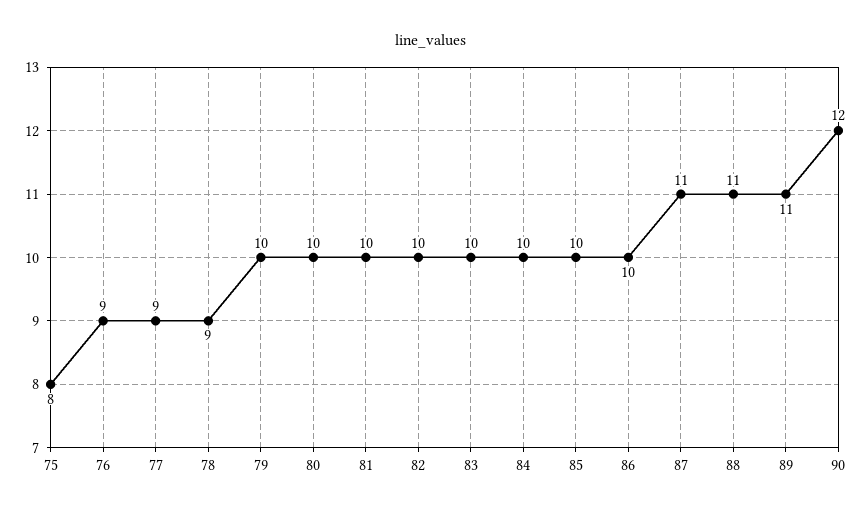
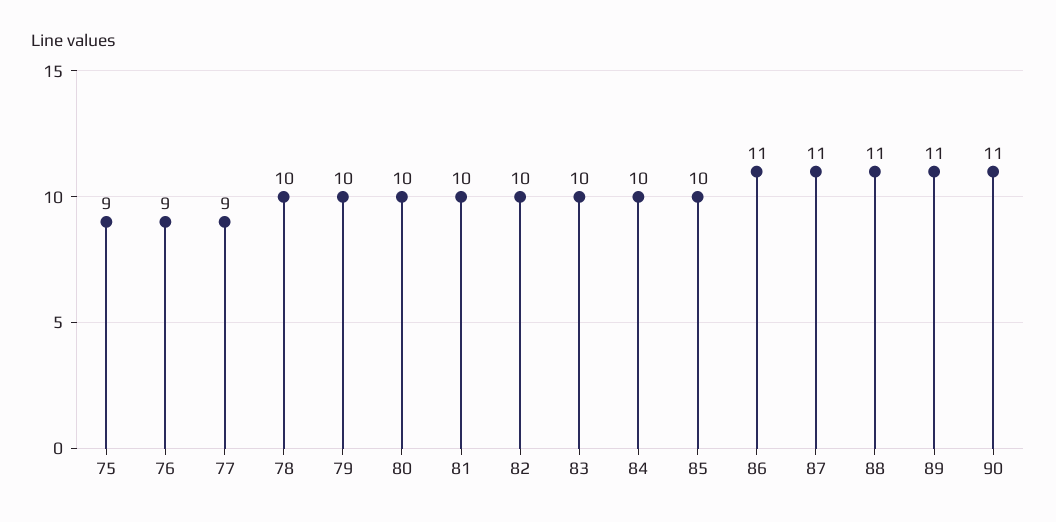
75: 8 -> 9
78: 9 -> 10
86: 10 -> 11
90: 12 -> 11

